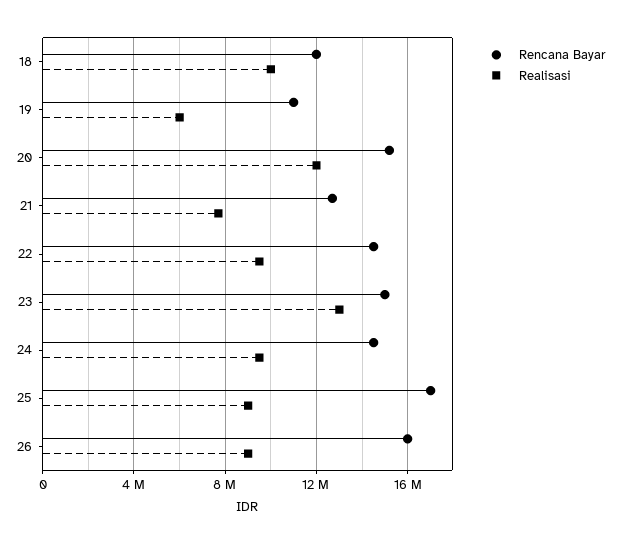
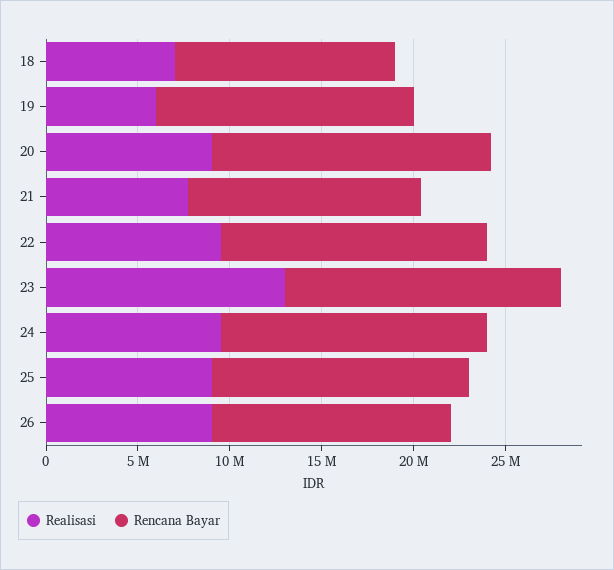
Realisasi, 18: 10000000 -> 7000000
Rencana Bayar, 19: 11000000 -> 14000000
Realisasi, 20: 12000000 -> 9000000
Rencana Bayar, 25: 17000000 -> 14000000
Rencana Bayar, 26: 16000000 -> 13000000

